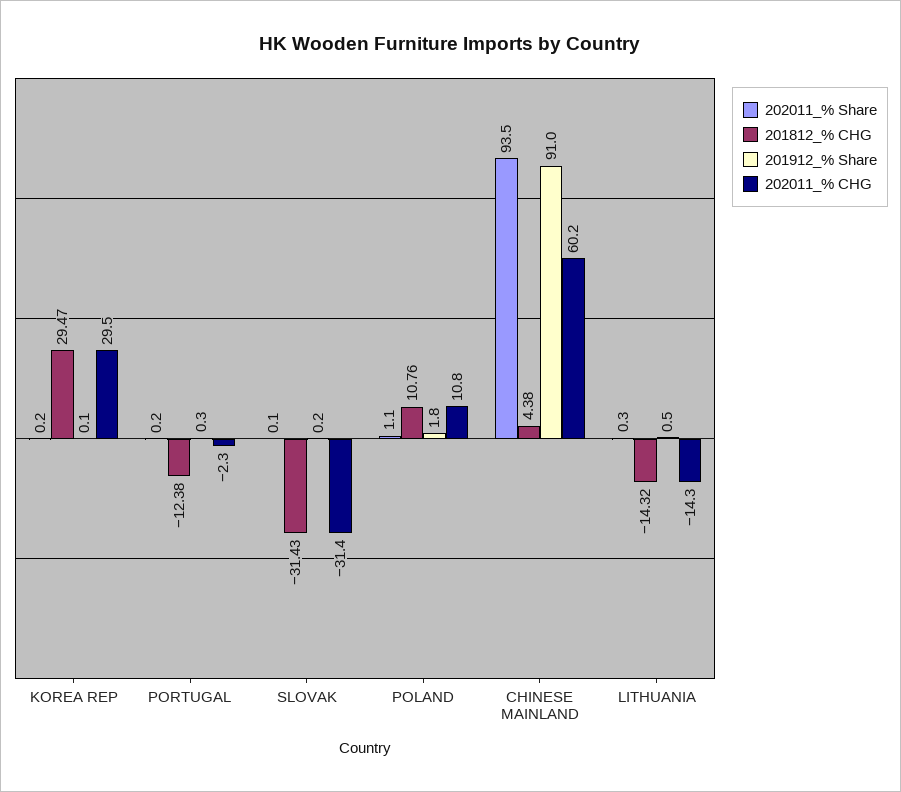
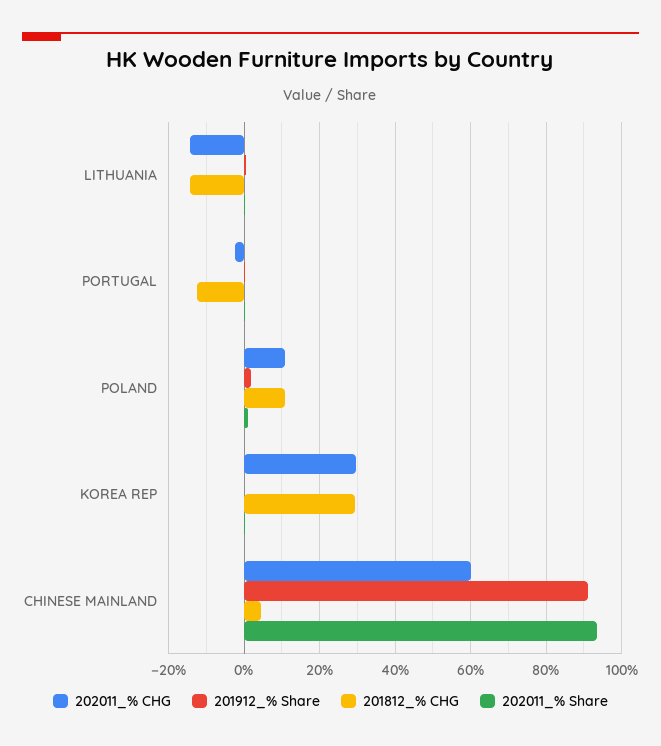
202011_% Share, SLOVAK: 0.1 -> none
201812_% CHG, SLOVAK: -31.43 -> none
201912_% Share, SLOVAK: 0.2 -> none
202011_% CHG, SLOVAK: -31.4 -> none

